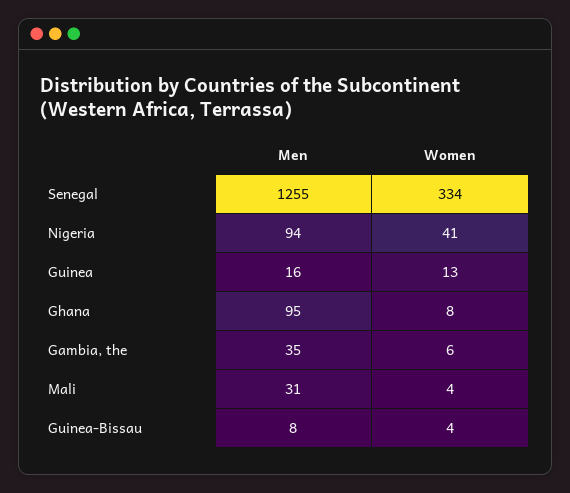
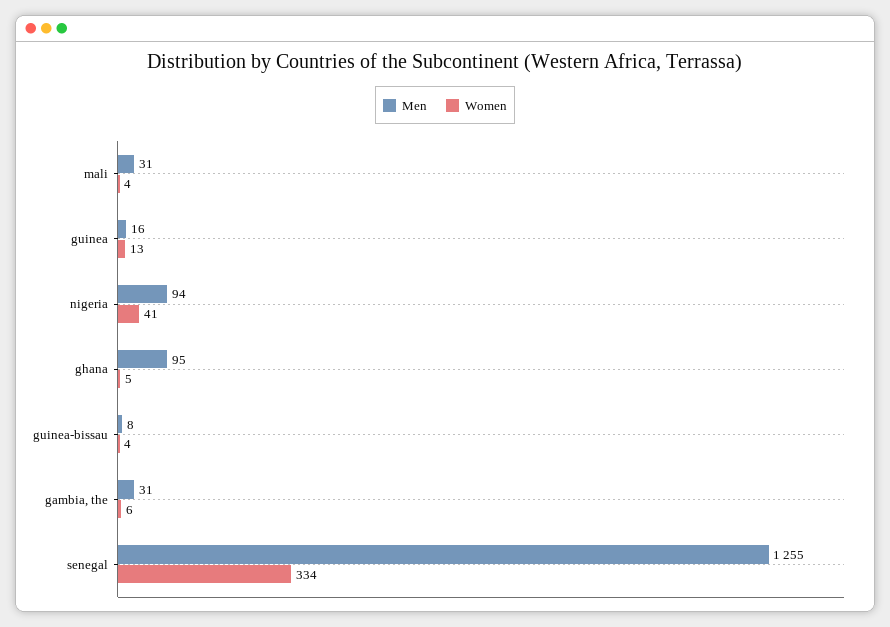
Women, Ghana: 8 -> 5
Men, Gambia, the: 35 -> 31

